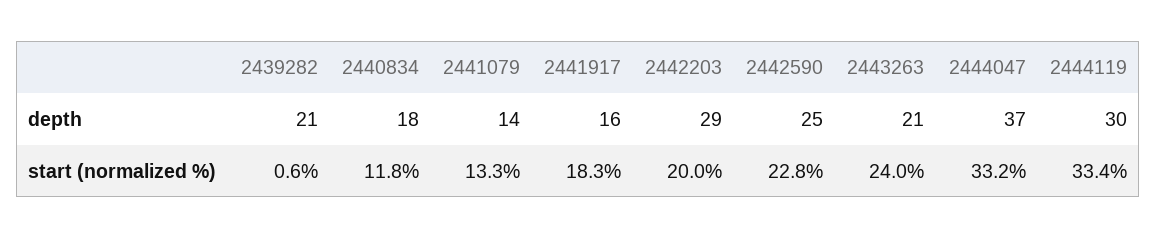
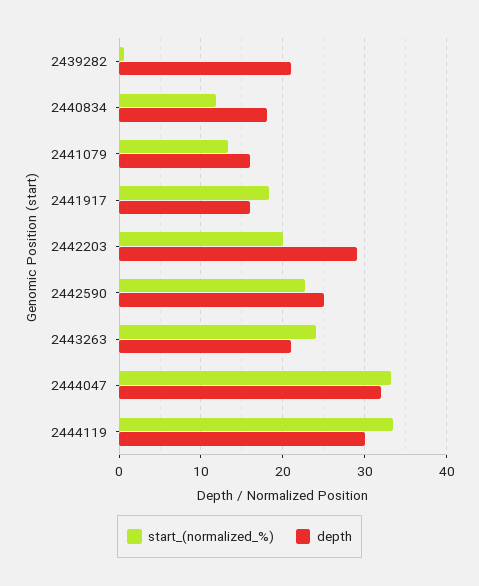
depth, 2441079: 14 -> 16
depth, 2444047: 37 -> 32

